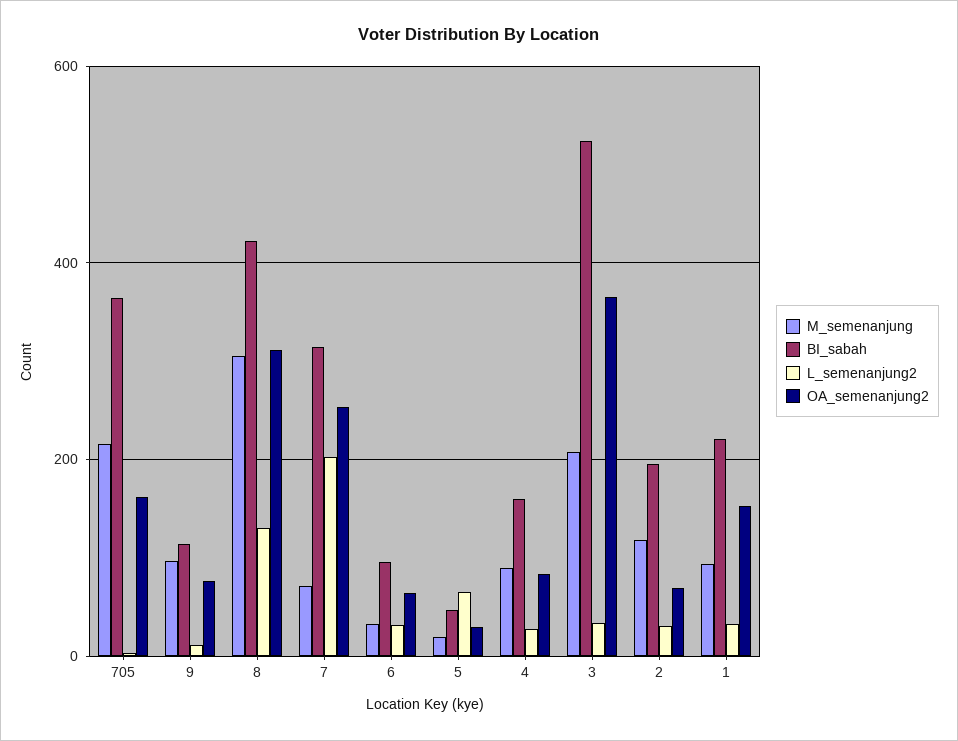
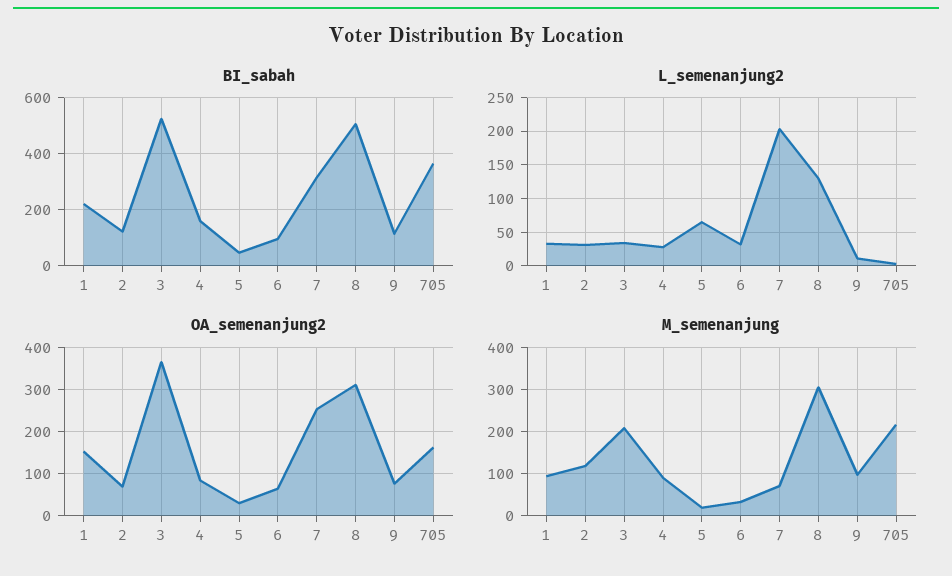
BI_sabah, 8: 420 -> 500
BI_sabah, 2: 200 -> 125

